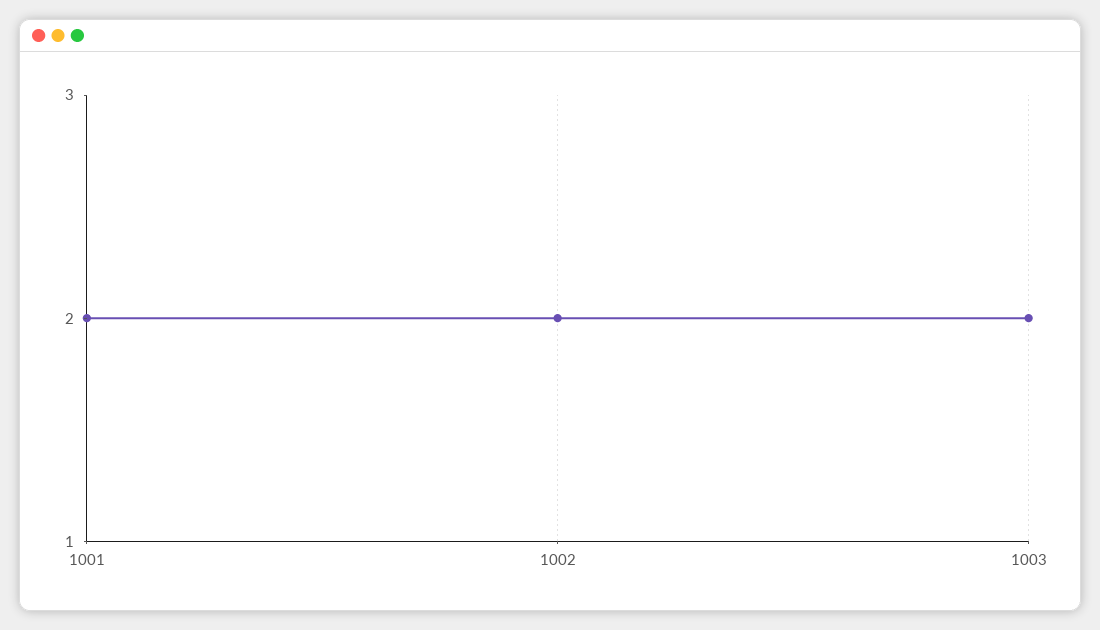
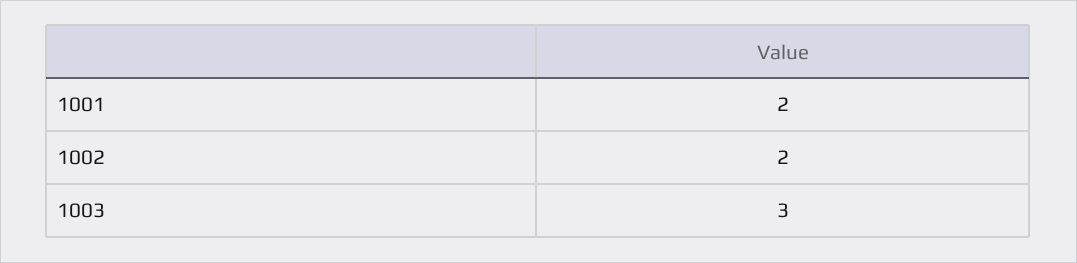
1003: 2 -> 3

